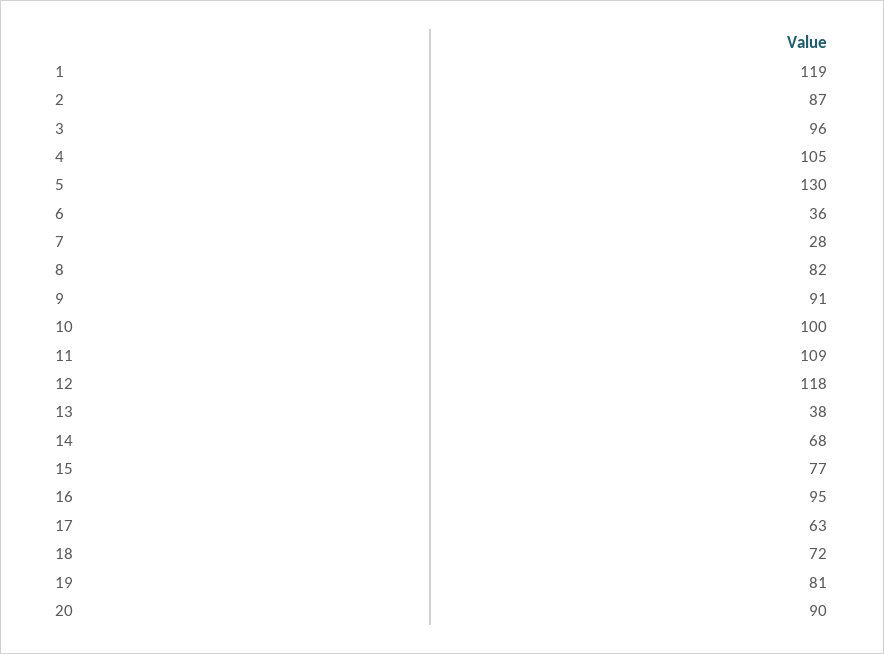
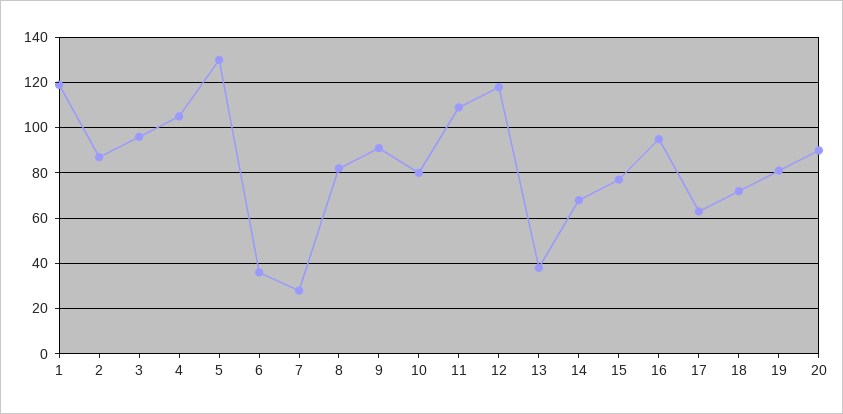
10: 100 -> 80

